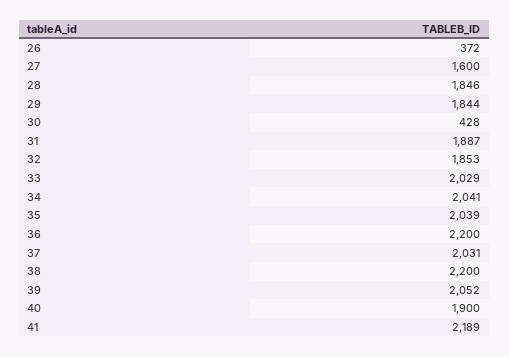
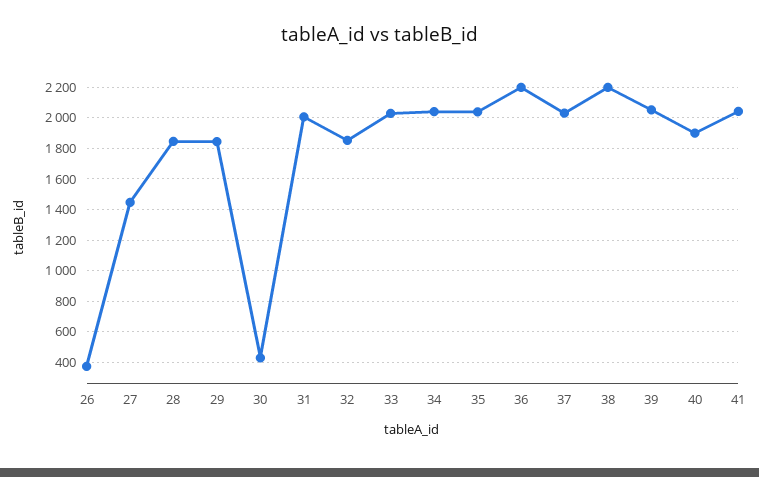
27: 1600 -> 1450
31: 1887 -> 2000
41: 2189 -> 2050

